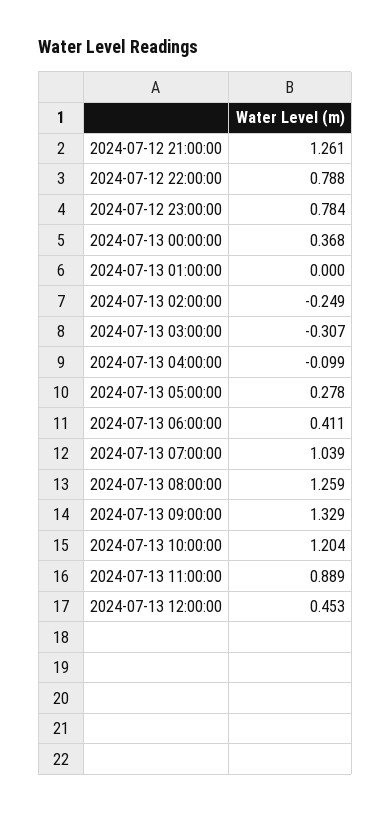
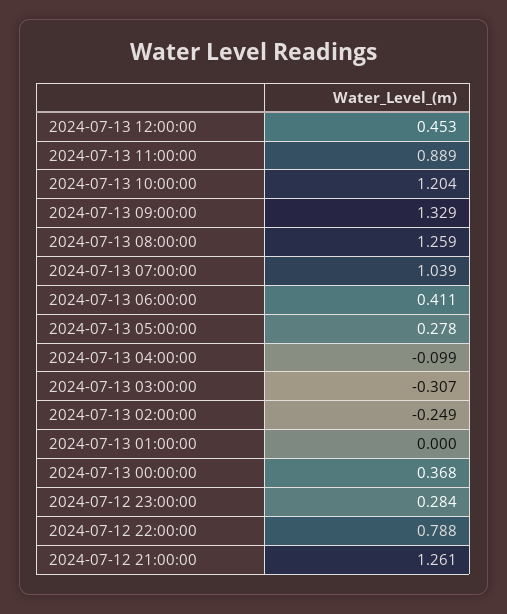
2024-07-12 23:00:00: 0.784 -> 0.284

